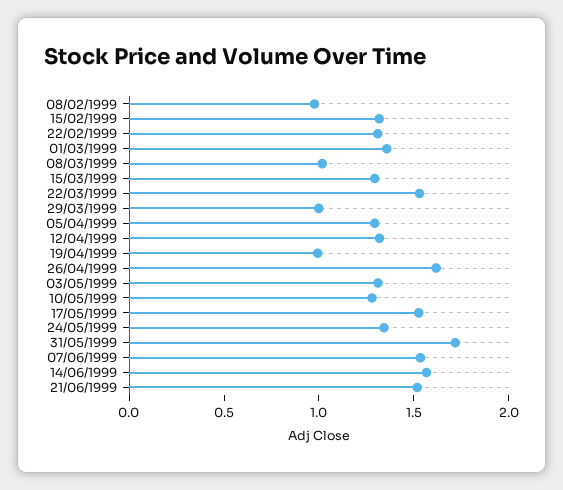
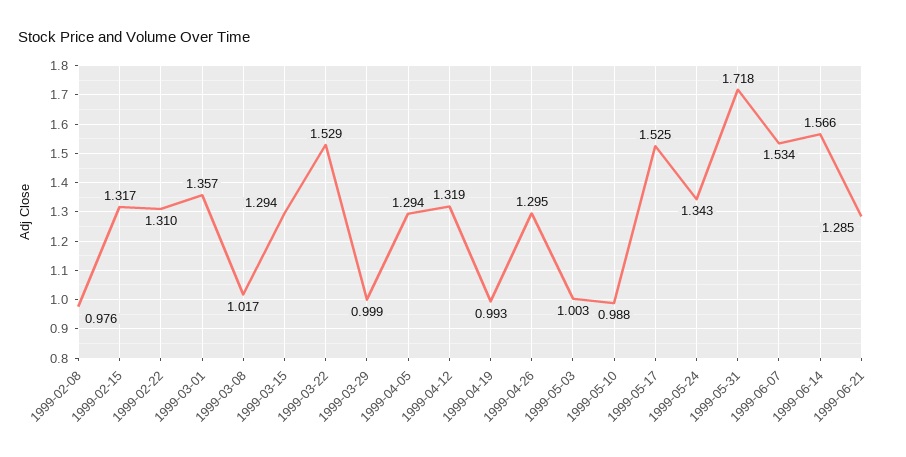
26/04/1999: 1.6 -> 1.295
03/05/1999: 1.3 -> 1.003
10/05/1999: 1.3 -> 0.988
21/06/1999: 1.5 -> 1.285

